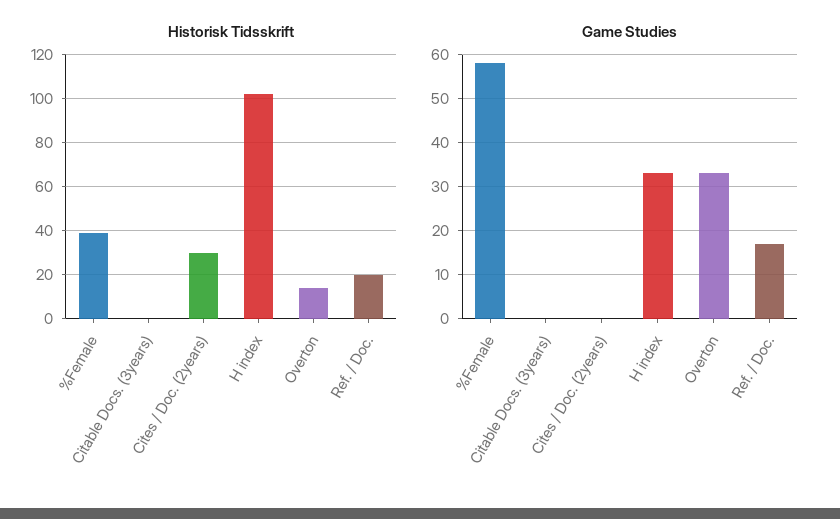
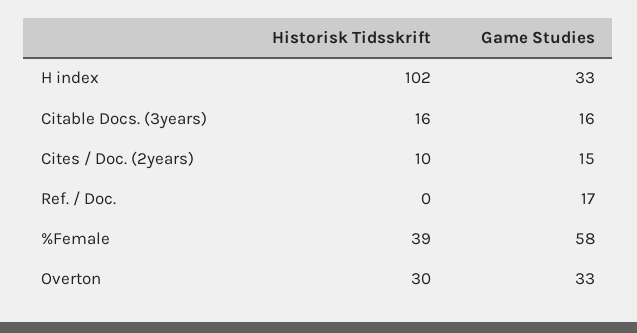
Historisk Tidsskrift, Citable Docs. (3years): 0 -> 16
Historisk Tidsskrift, Cites / Doc. (2years): 30 -> 10
Historisk Tidsskrift, Overton: 15 -> 30
Historisk Tidsskrift, Ref. / Doc.: 20 -> 0
Game Studies, Citable Docs. (3years): 0 -> 16
Game Studies, Cites / Doc. (2years): 0 -> 15

